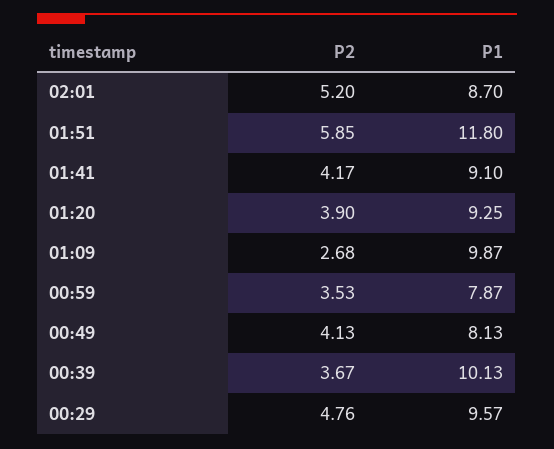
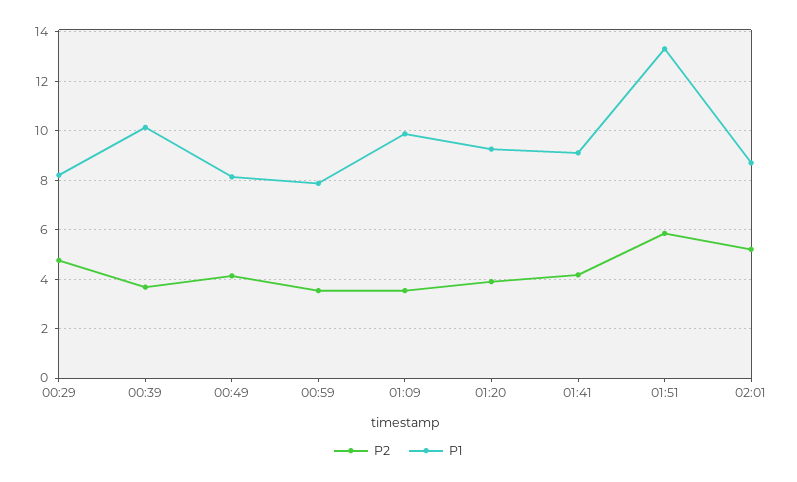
P1, 01:51: 11.8 -> 13.25
P2, 01:09: 2.68 -> 3.5
P1, 00:29: 9.57 -> 8.25

